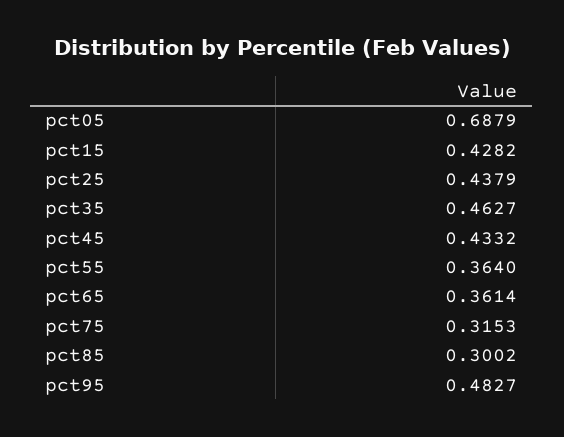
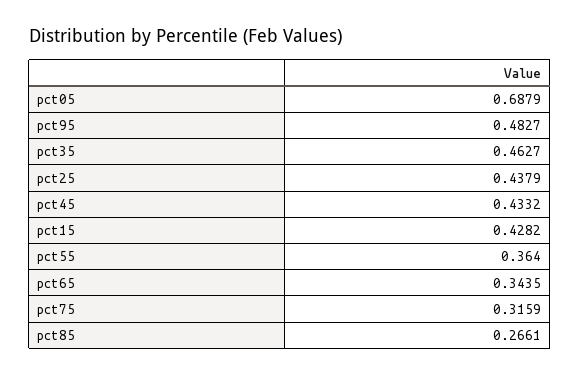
pct65: 0.3614 -> 0.3435
pct75: 0.3153 -> 0.3159
pct85: 0.3002 -> 0.2661

